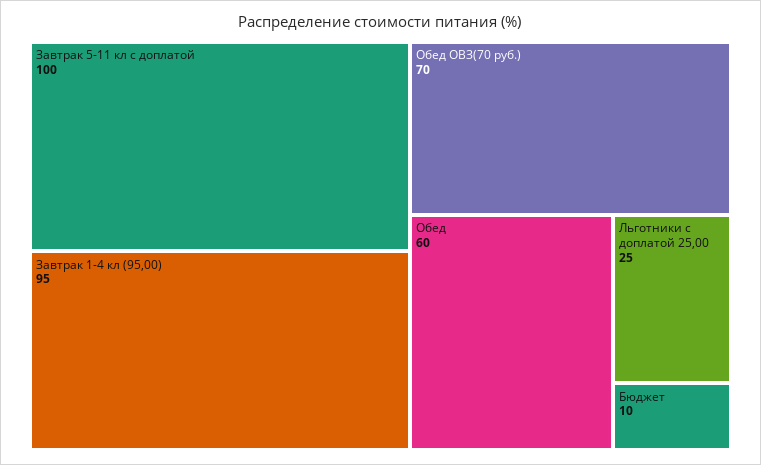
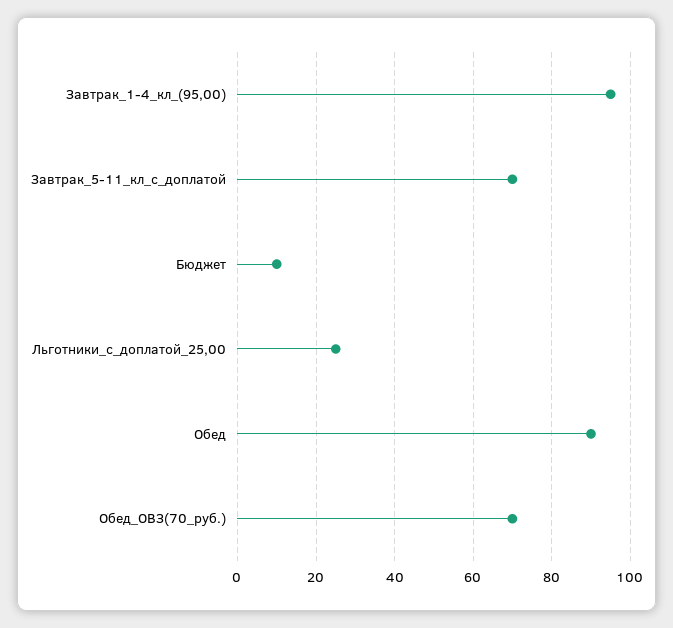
Завтрак 5-11 кл с доплатой: 100 -> 70
Обед: 60 -> 90

